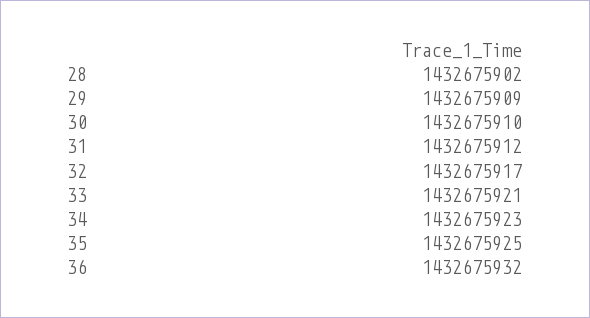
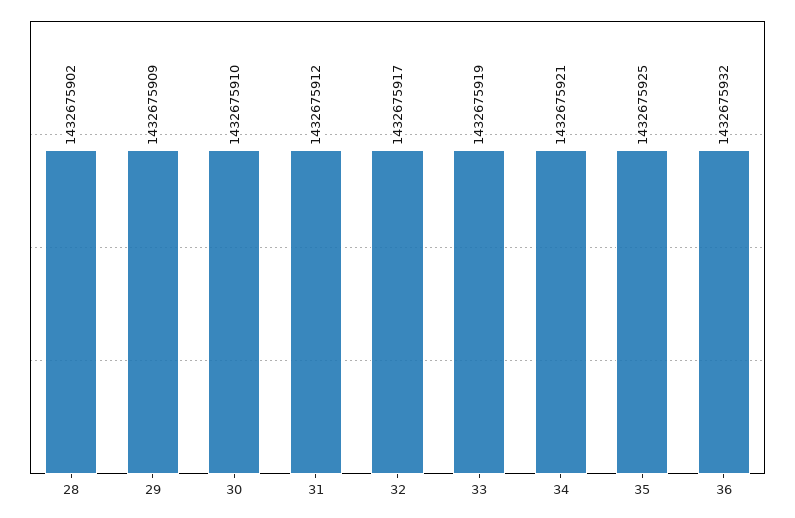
33: 1432675921 -> 1432675919
34: 1432675923 -> 1432675921

